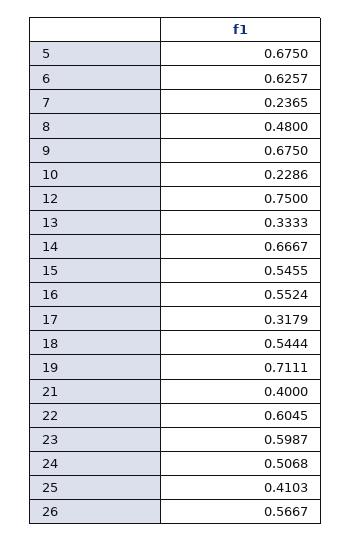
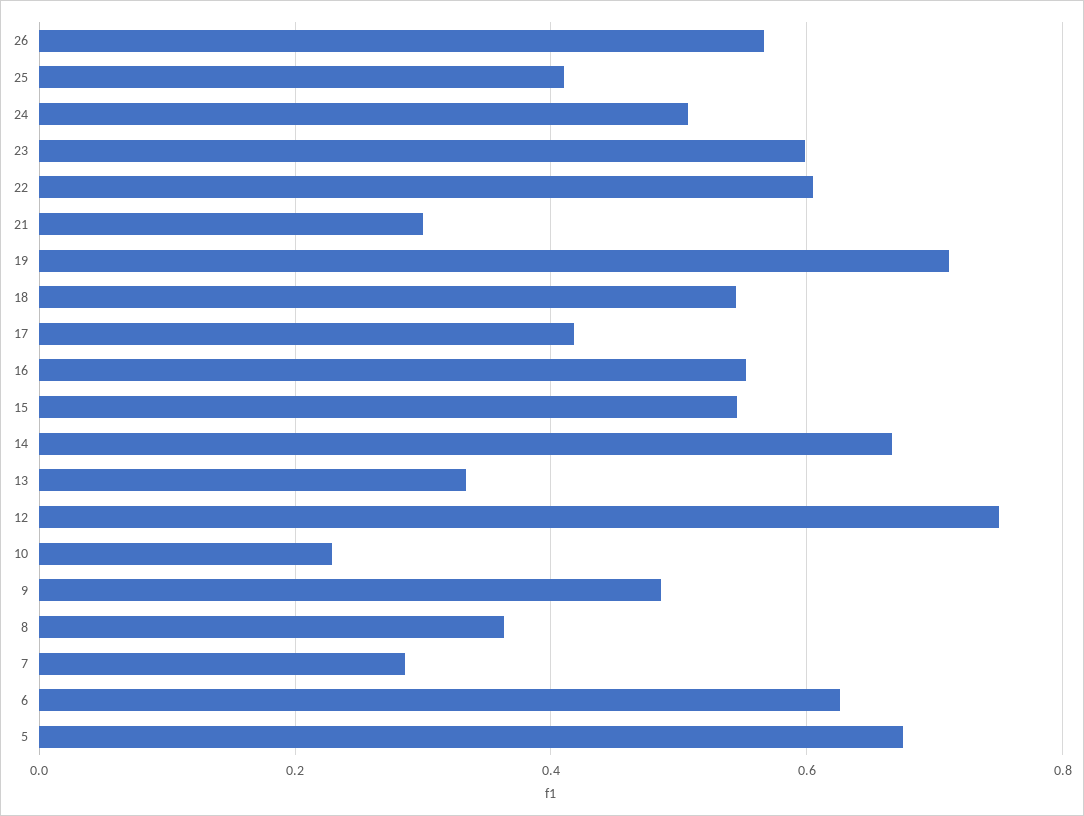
7: 0.2365 -> 0.28
8: 0.48 -> 0.36
9: 0.675 -> 0.48
17: 0.3179 -> 0.42
21: 0.4 -> 0.3

